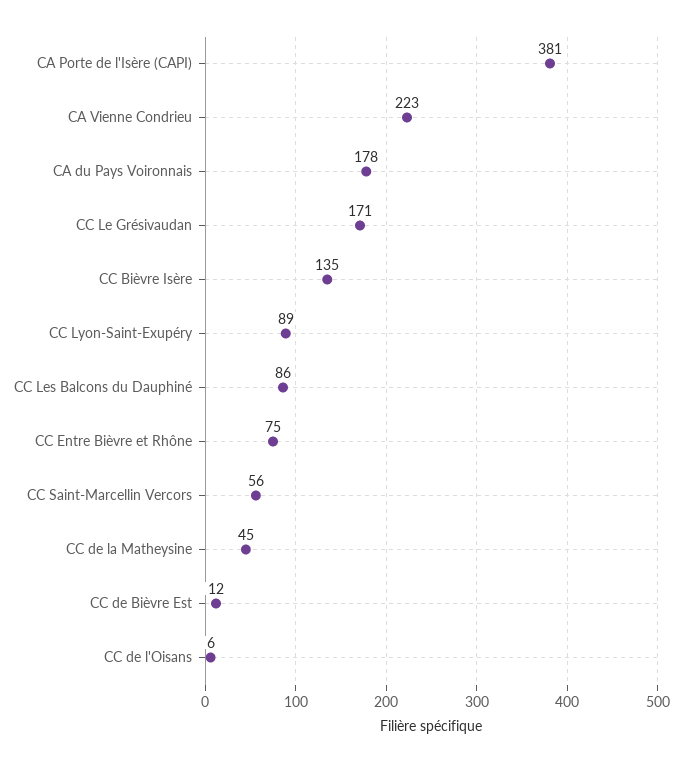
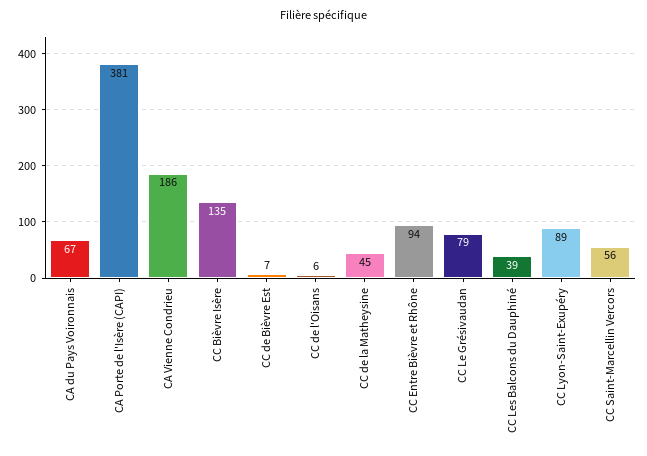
CA Vienne Condrieu: 223 -> 186
CA du Pays Voironnais: 178 -> 67
CC Le Grésivaudan: 171 -> 79
CC Les Balcons du Dauphiné: 86 -> 39
CC Entre Bièvre et Rhône: 75 -> 94
CC de Bièvre Est: 12 -> 7

